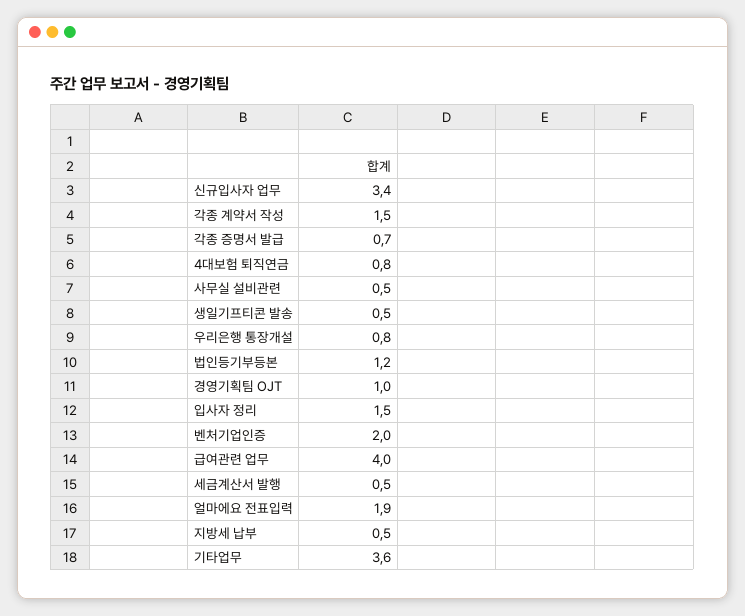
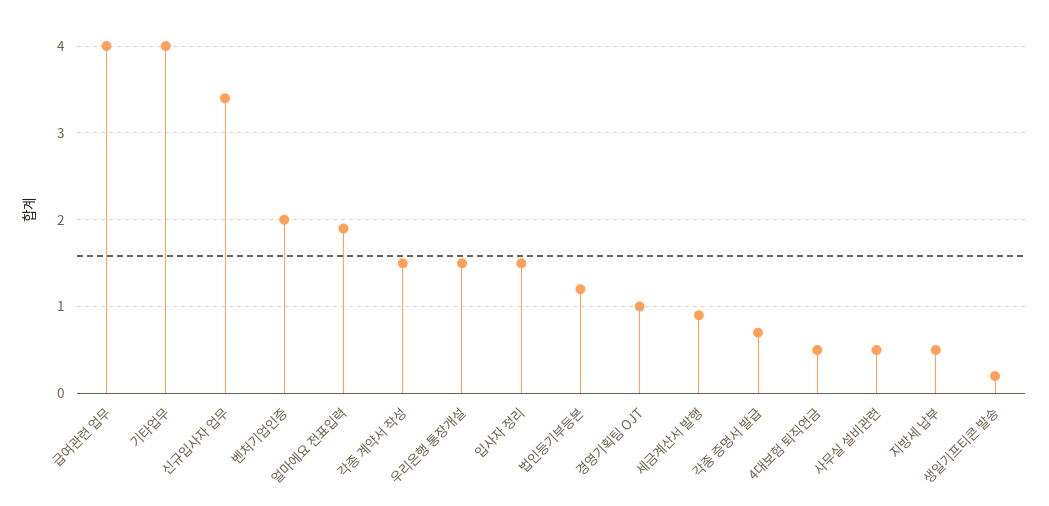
4대보험 퇴직연금: 0.8 -> 0.5
생일기프티콘 발송: 0.5 -> 0.2
우리은행 통장개설: 0.8 -> 1.5
세금계산서 발행: 0.5 -> 0.9
기타업무: 3.6 -> 4

